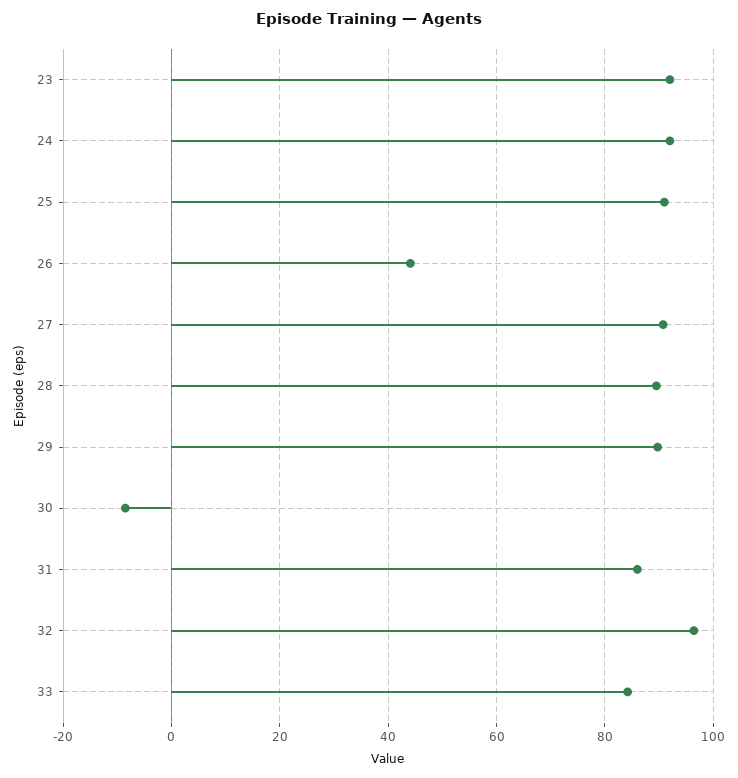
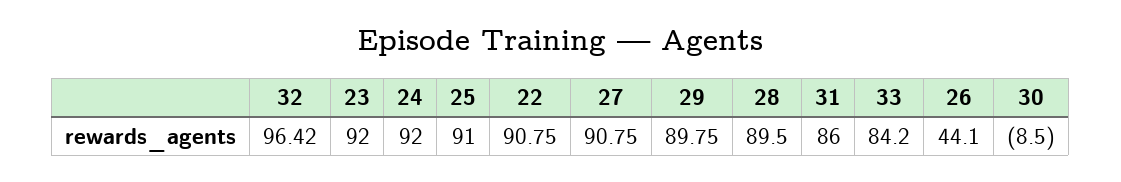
22: none -> 90.75

